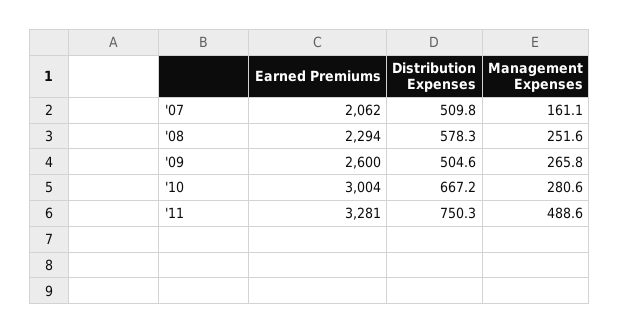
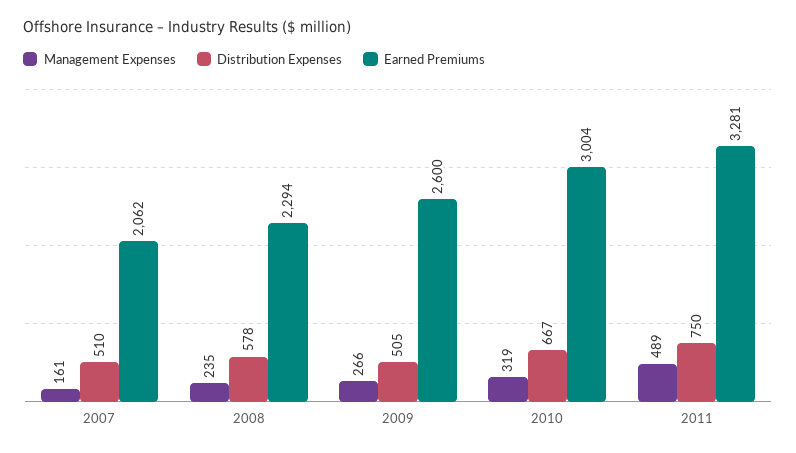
Management Expenses, '08: 251.6 -> 235
Management Expenses, '10: 280.6 -> 319

